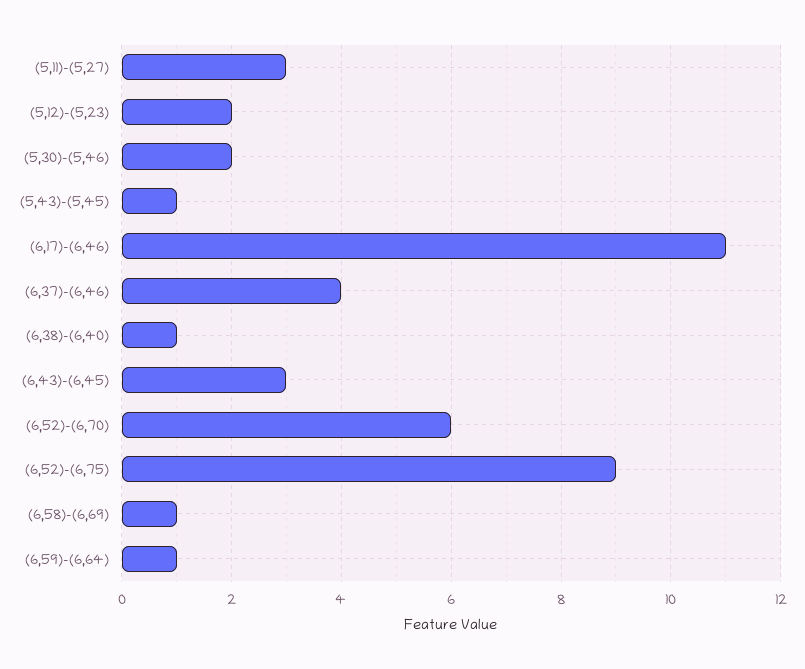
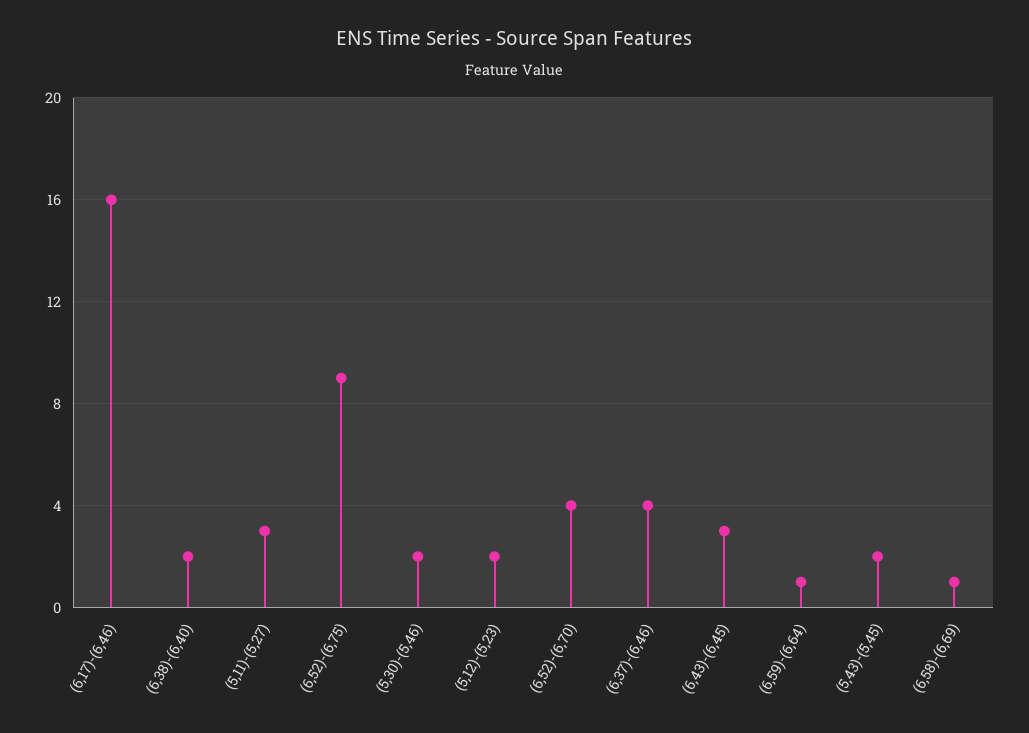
(5,43)-(5,45): 1 -> 2
(6,17)-(6,46): 11 -> 16
(6,38)-(6,40): 1 -> 2
(6,52)-(6,70): 6 -> 4

